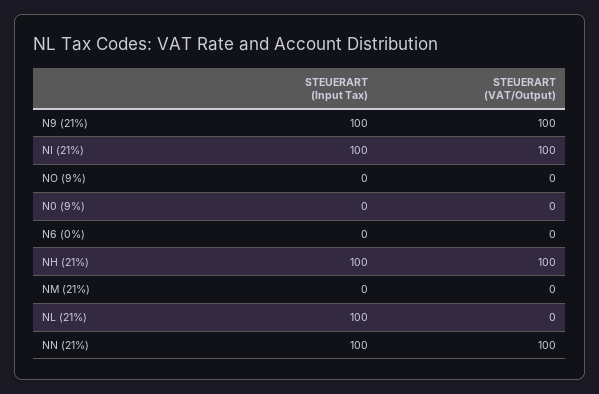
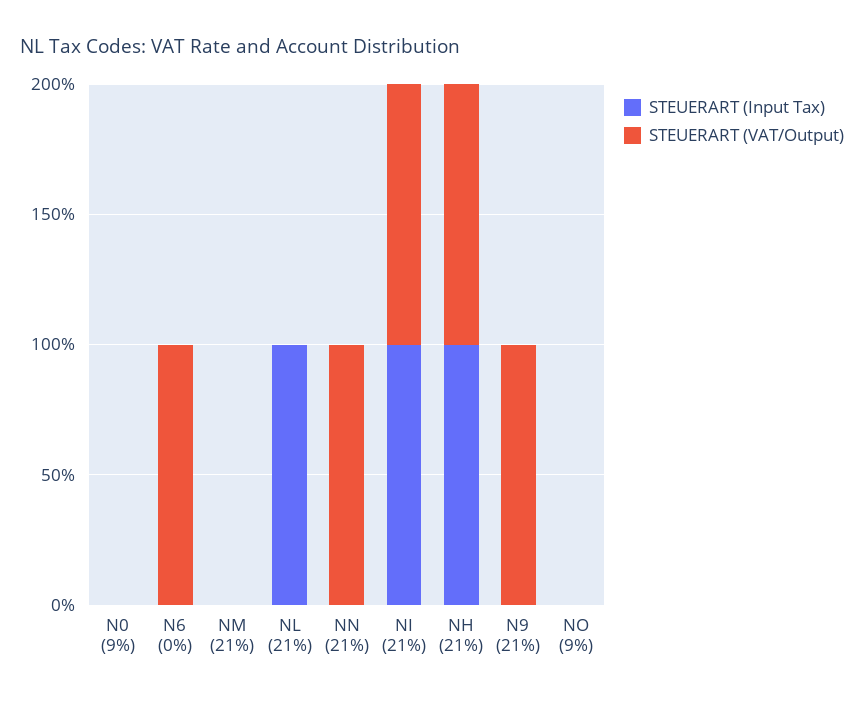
STEUERART (Input Tax), N9 (21%): 100 -> 0
STEUERART (VAT/Output), N6 (0%): 0 -> 100
STEUERART (Input Tax), NN (21%): 100 -> 0

